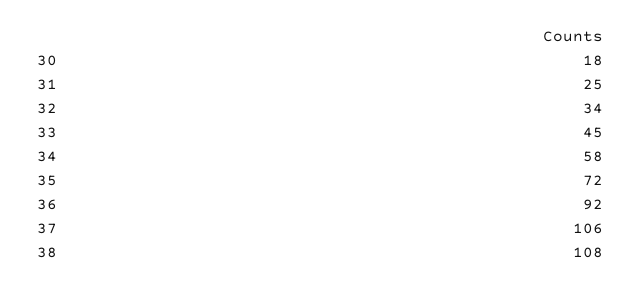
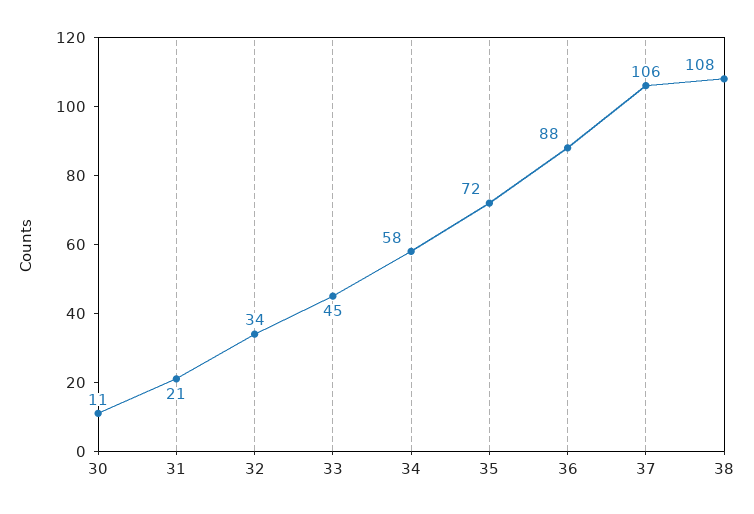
30: 18 -> 11
31: 25 -> 21
36: 92 -> 88

